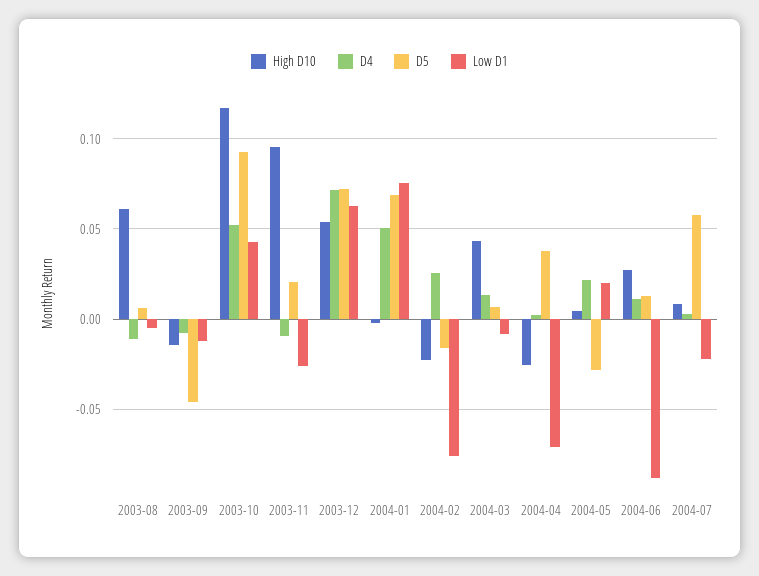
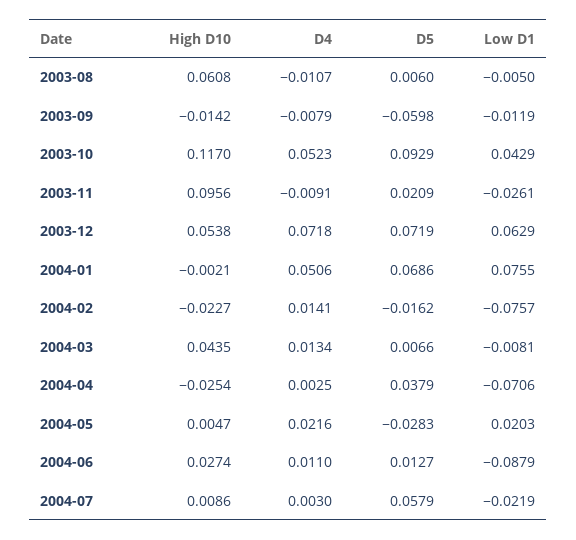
D5, 2003-09: -0.045 -> -0.0598
D4, 2004-02: 0.025 -> 0.0141

